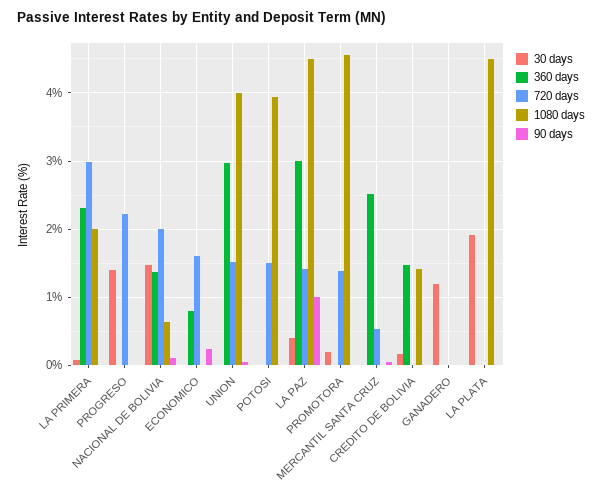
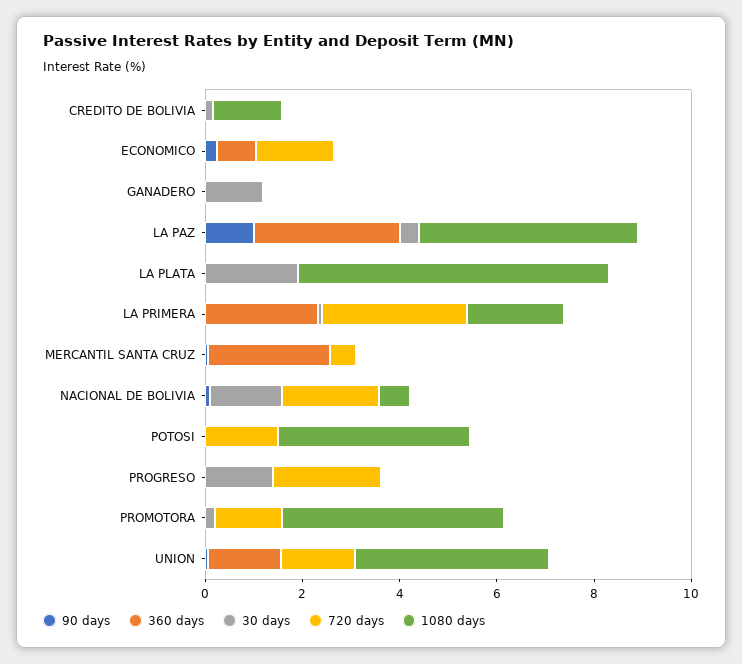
360 days, NACIONAL DE BOLIVIA: 1.4 -> 0
360 days, UNION: 3 -> 1.5
720 days, LA PAZ: 1.4 -> 0
360 days, CREDITO DE BOLIVIA: 1.5 -> 0
1080 days, LA PLATA: 4.5 -> 6.5

